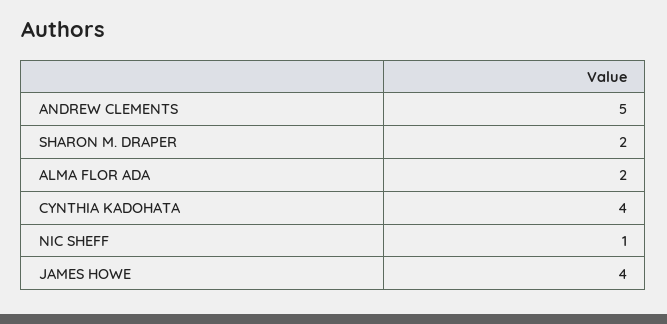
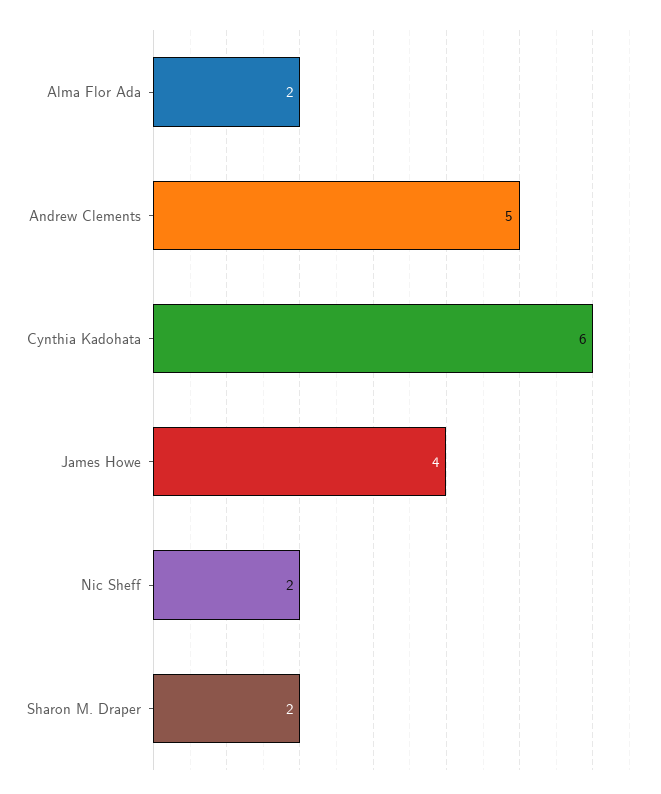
CYNTHIA KADOHATA: 4 -> 6
NIC SHEFF: 1 -> 2

